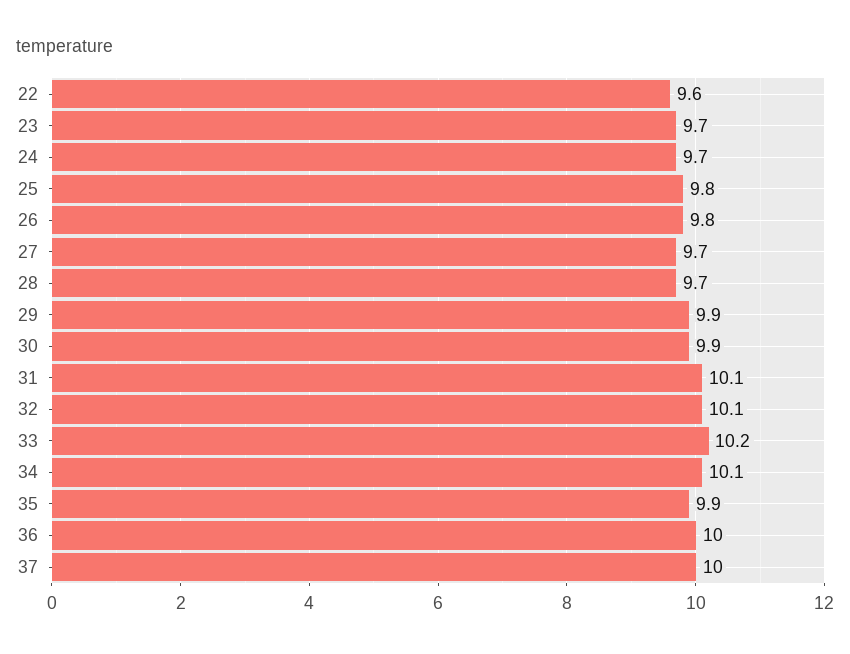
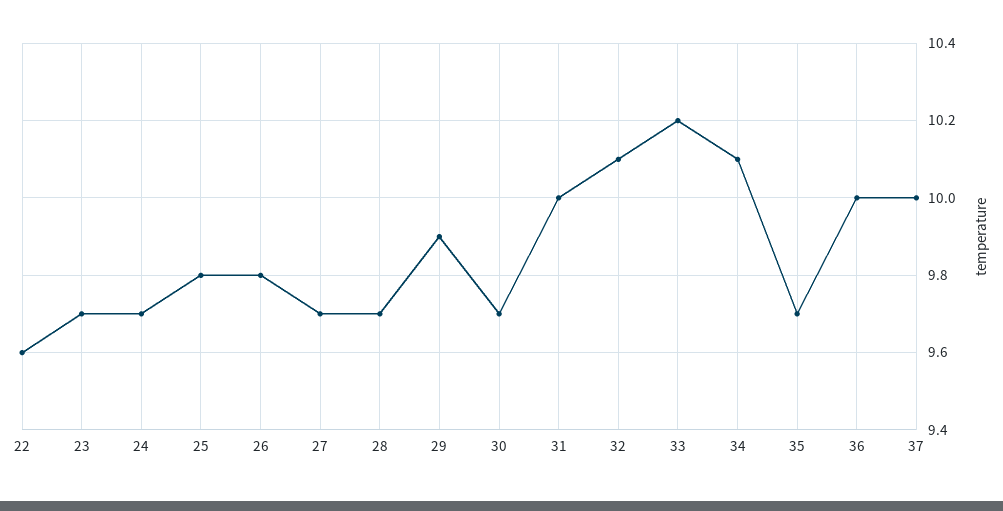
30: 9.9 -> 9.7
31: 10.1 -> 10
35: 9.9 -> 9.7

